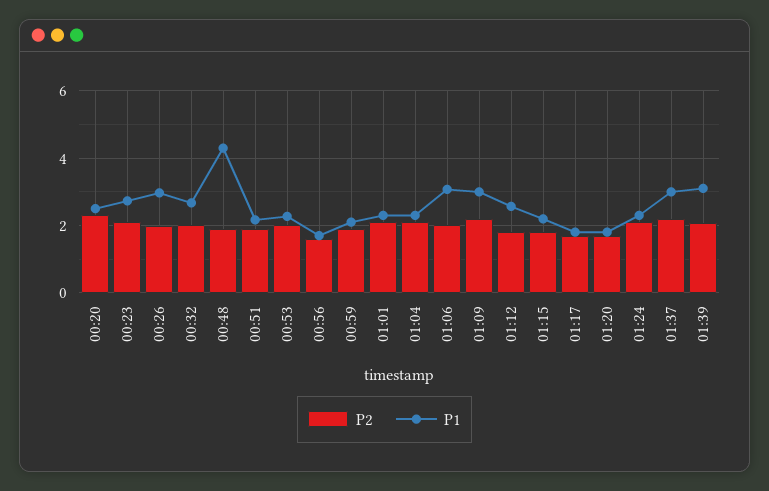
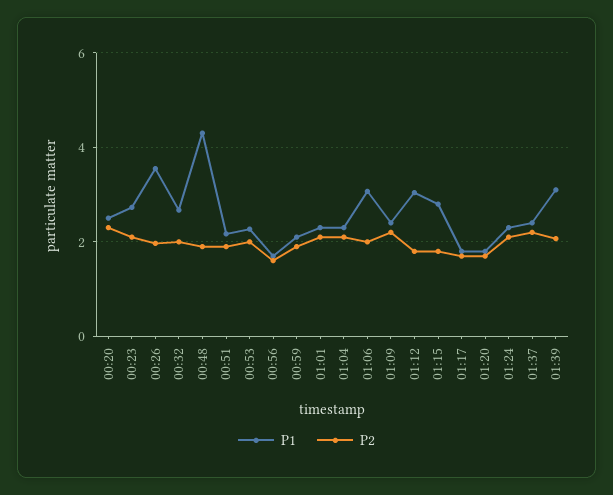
P1, 00:26: 3 -> 3.6
P1, 01:09: 3 -> 2.4
P1, 01:12: 2.6 -> 3
P1, 01:15: 2.2 -> 2.8
P1, 01:37: 3 -> 2.4

